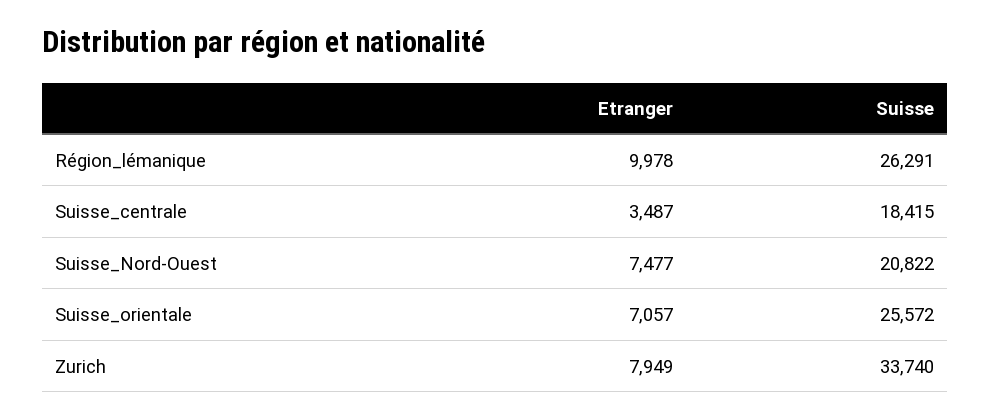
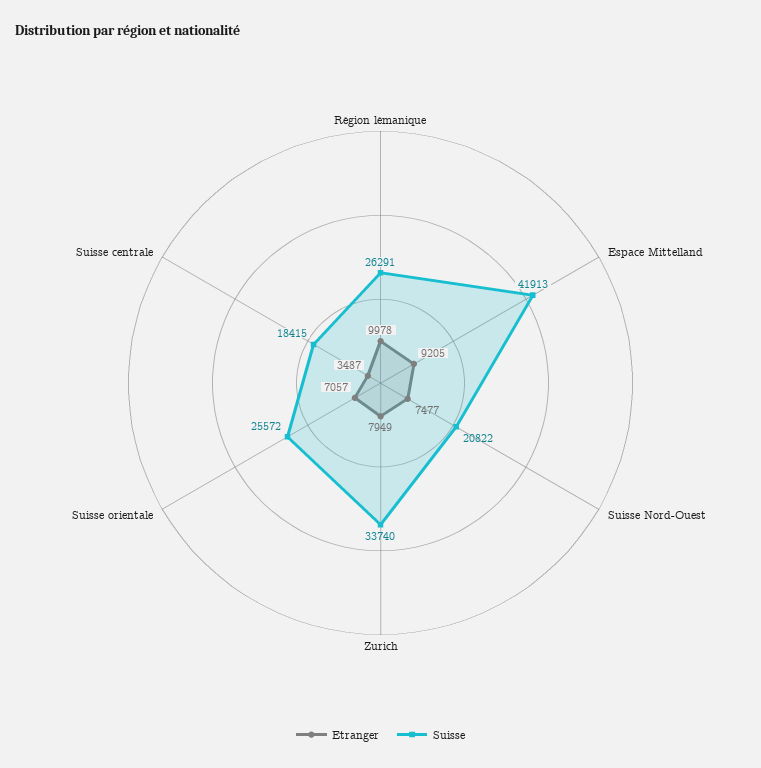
Etranger, Espace Mittelland: none -> 9205
Suisse, Espace Mittelland: none -> 41913

